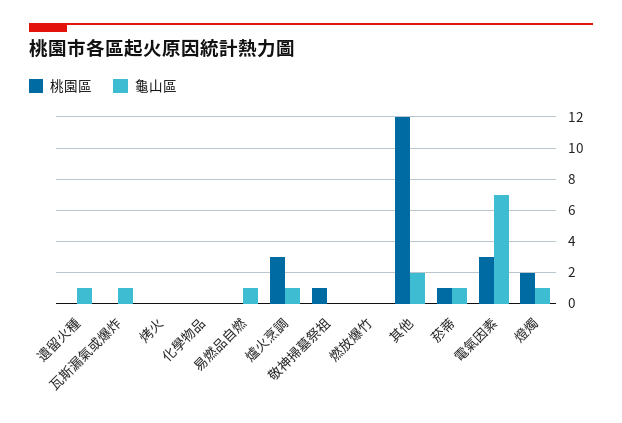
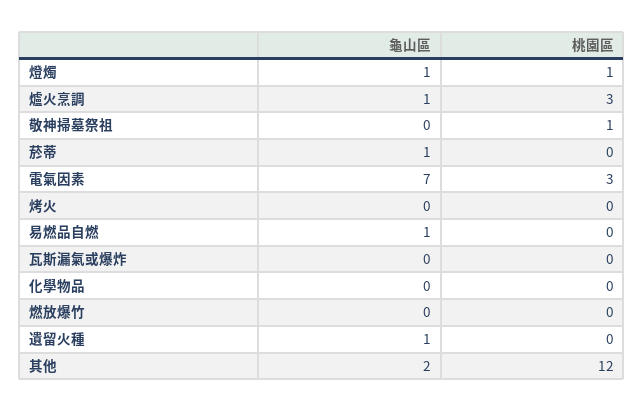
龜山區, 瓦斯漏氣或爆炸: 1 -> 0
桃園區, 菸蒂: 1 -> 0
桃園區, 燈燭: 2 -> 1

